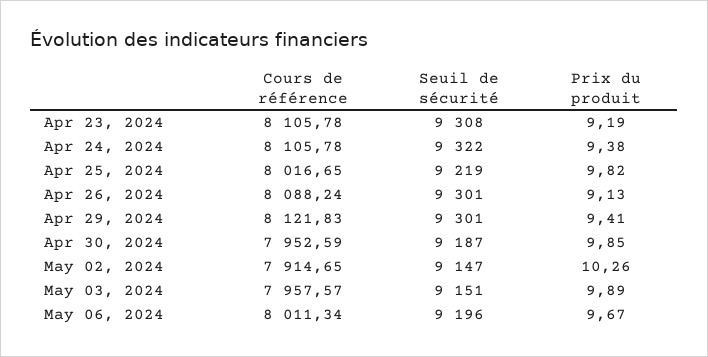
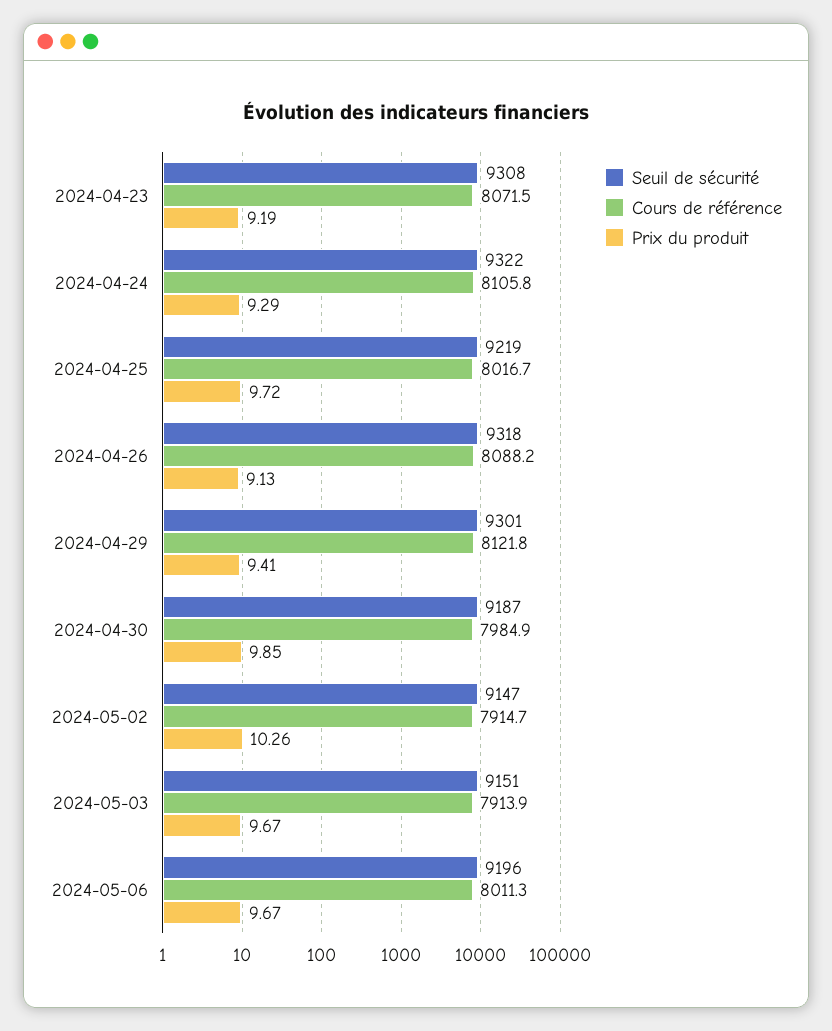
Cours de référence, Apr 23, 2024: 8105.78 -> 8071.5
Prix du produit, Apr 24, 2024: 9.38 -> 9.29
Prix du produit, Apr 25, 2024: 9.82 -> 9.72
Seuil de sécurité, Apr 26, 2024: 9301 -> 9318
Cours de référence, Apr 30, 2024: 7952.59 -> 7984.9
Cours de référence, May 03, 2024: 7957.57 -> 7913.9
Prix du produit, May 03, 2024: 9.89 -> 9.67

